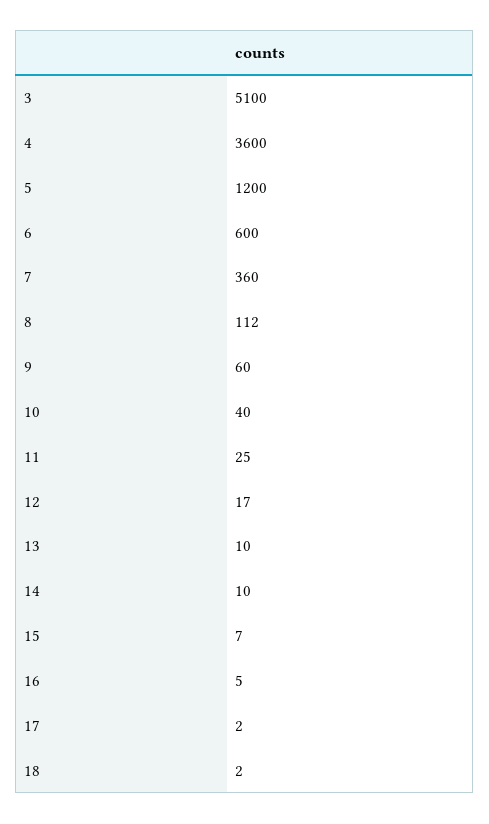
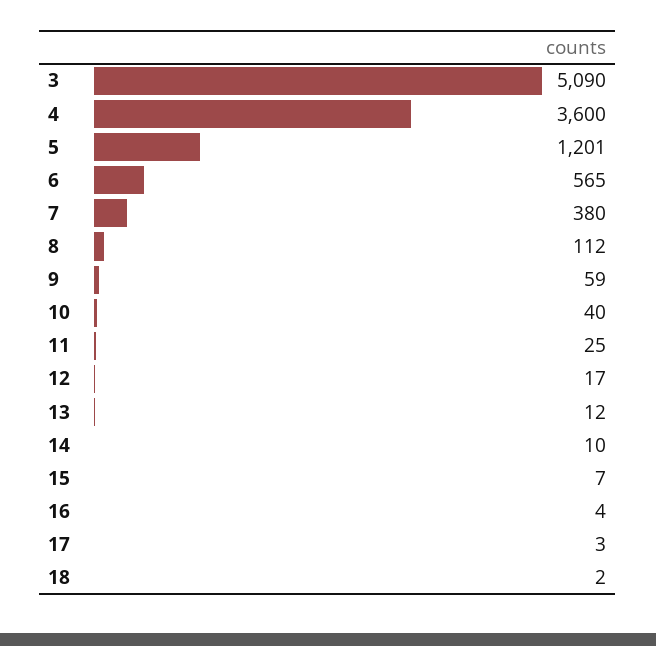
3: 5100 -> 5090
5: 1200 -> 1201
6: 600 -> 565
7: 360 -> 380
9: 60 -> 59
13: 10 -> 12
16: 5 -> 4
17: 2 -> 3

